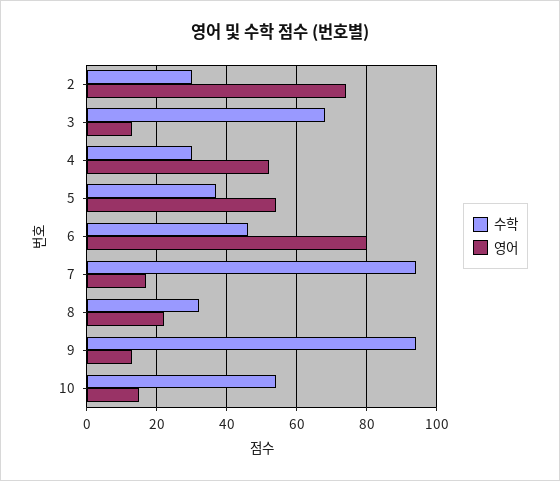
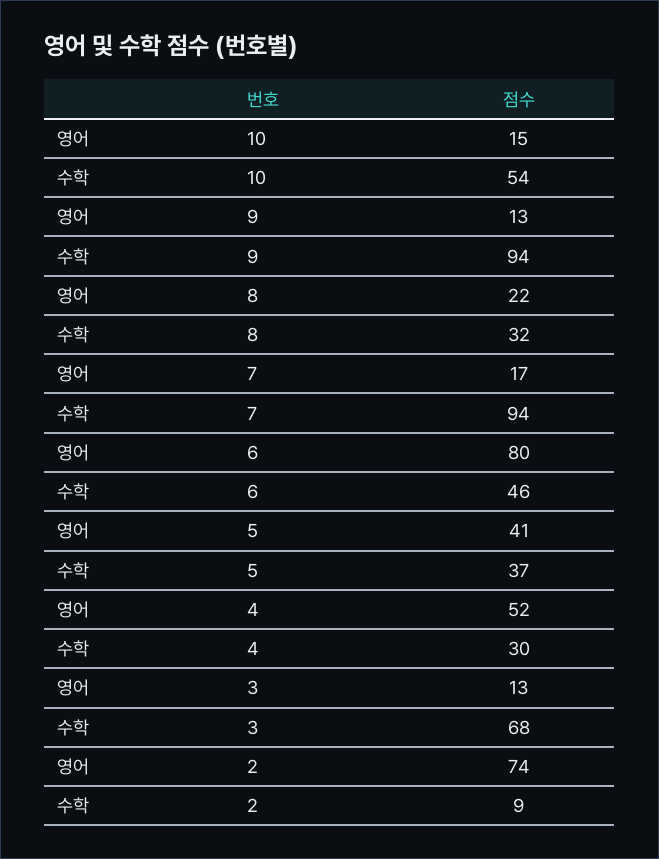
수학, 2: 30 -> 9
영어, 5: 55 -> 41

